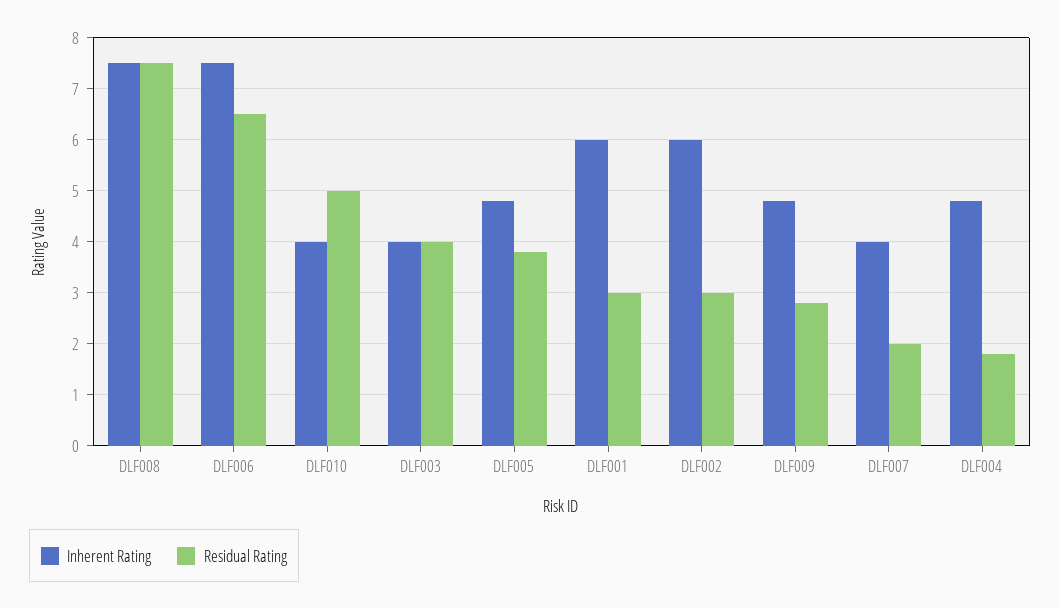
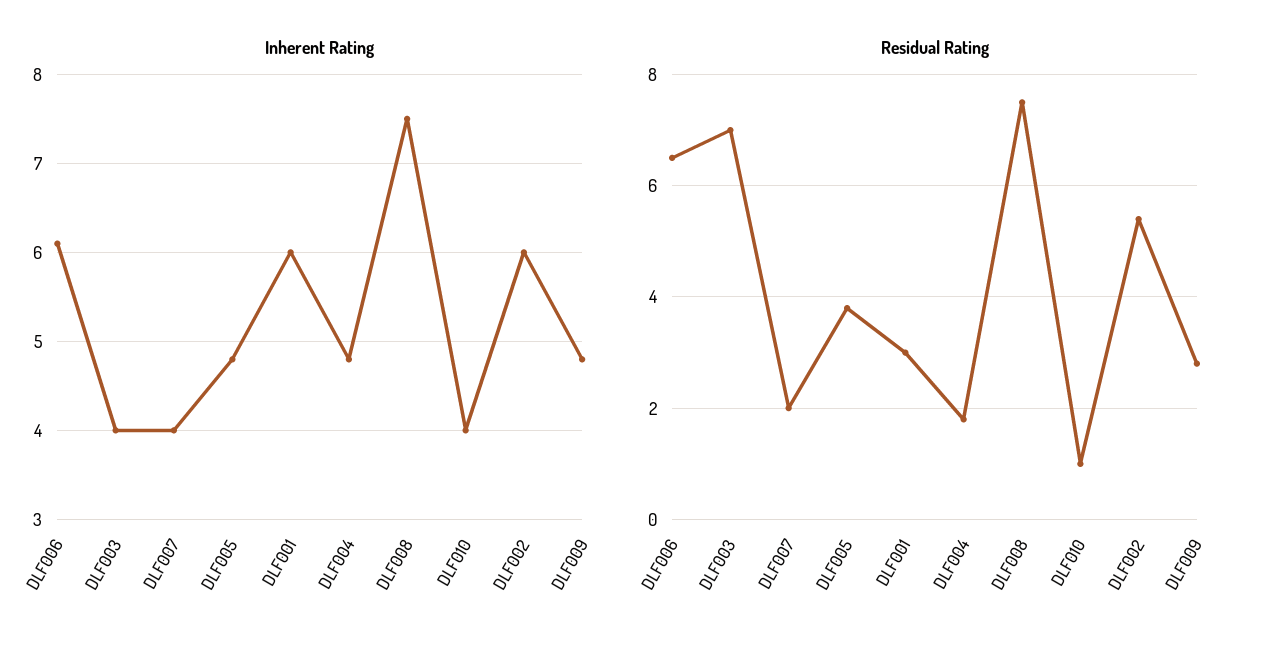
Inherent Rating, DLF006: 7.5 -> 6.1
Residual Rating, DLF010: 5 -> 1
Residual Rating, DLF003: 4 -> 7
Residual Rating, DLF002: 3 -> 5.5

